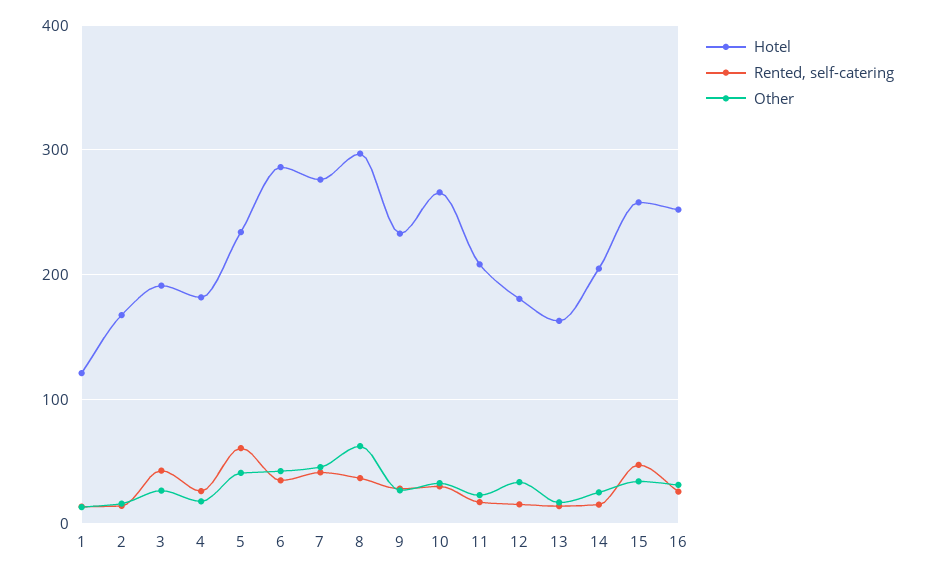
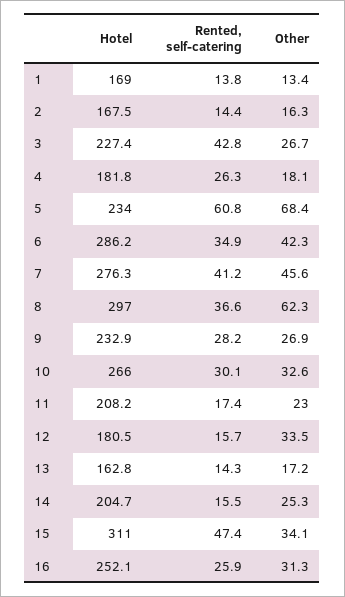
Hotel, 1: 120 -> 169
Hotel, 3: 190 -> 227.4
Other, 5: 40 -> 68.4
Hotel, 15: 260 -> 311

